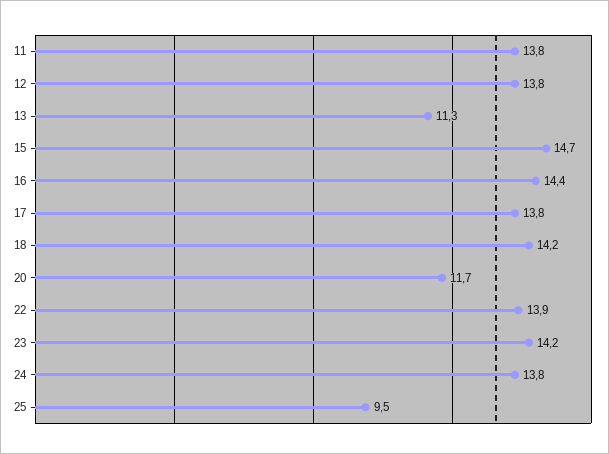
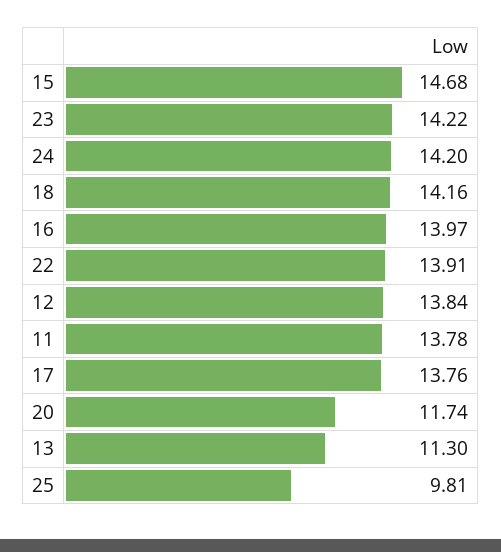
16: 14.4 -> 13.97
24: 13.8 -> 14.2
25: 9.5 -> 9.81

